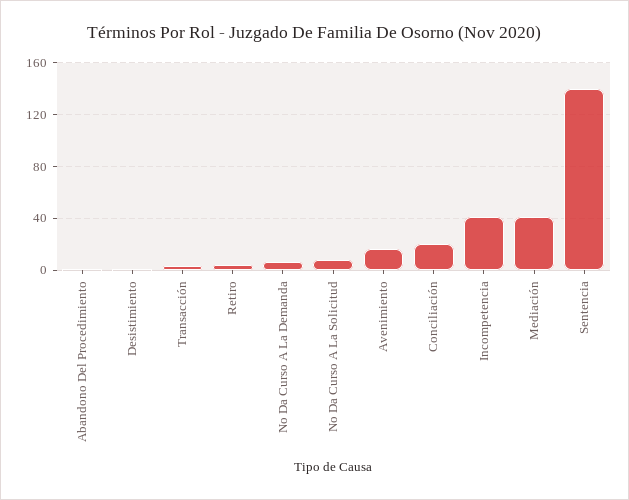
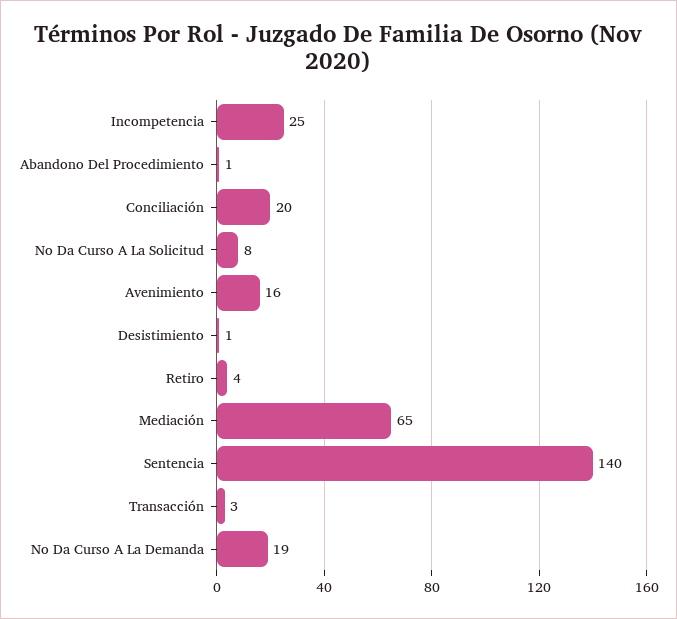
No Da Curso A La Demanda: 5 -> 19
Incompetencia: 40 -> 25
Mediación: 40 -> 65

